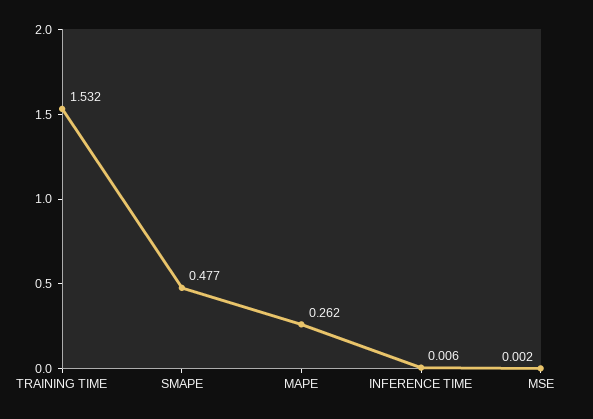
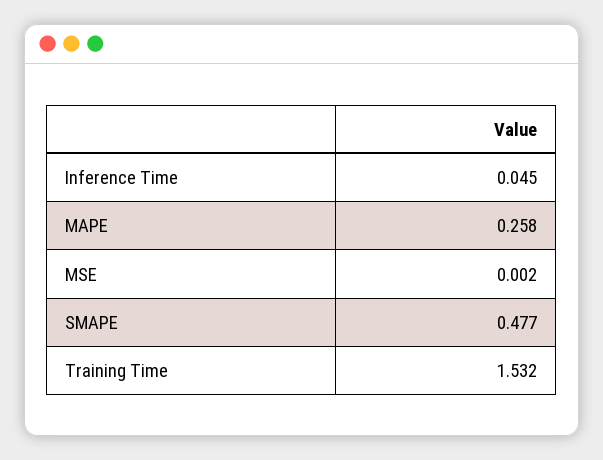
MAPE: 0.262 -> 0.258
INFERENCE TIME: 0.006 -> 0.045

